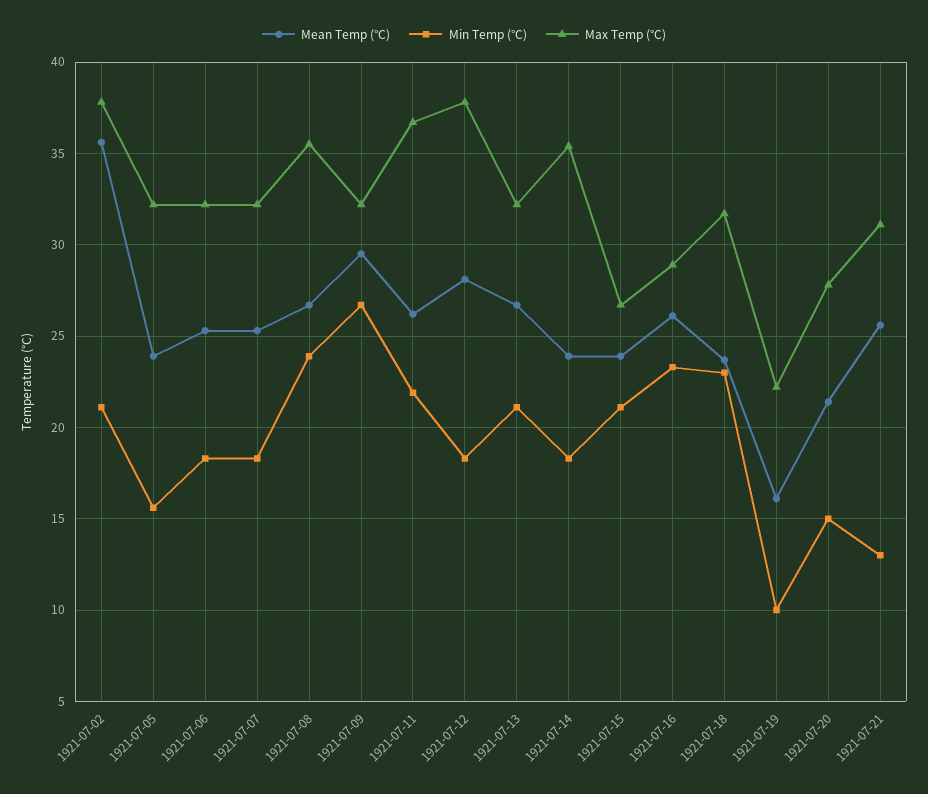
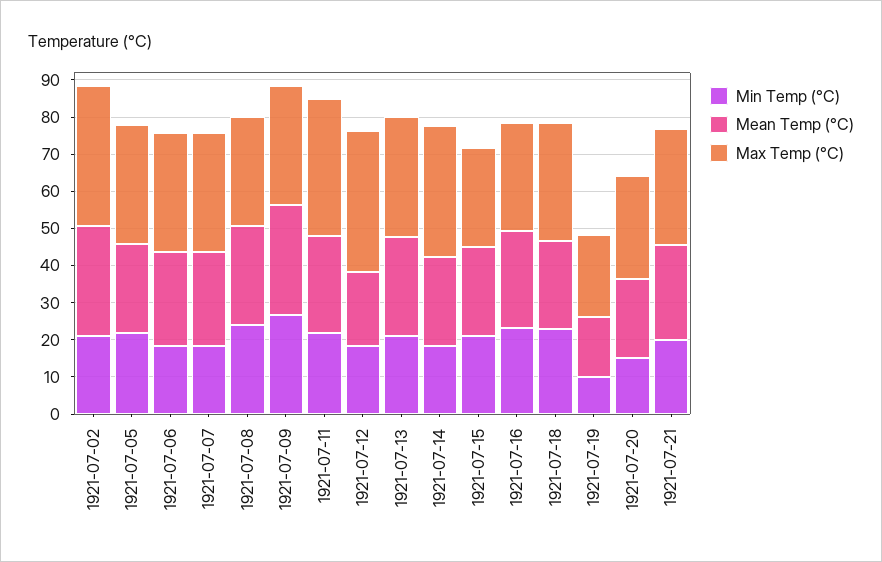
Mean Temp (°C), 1921-07-02: 35.5 -> 30
Min Temp (°C), 1921-07-05: 15.5 -> 22.5
Max Temp (°C), 1921-07-08: 35.5 -> 30
Mean Temp (°C), 1921-07-12: 28 -> 20
Min Temp (°C), 1921-07-21: 13 -> 20

